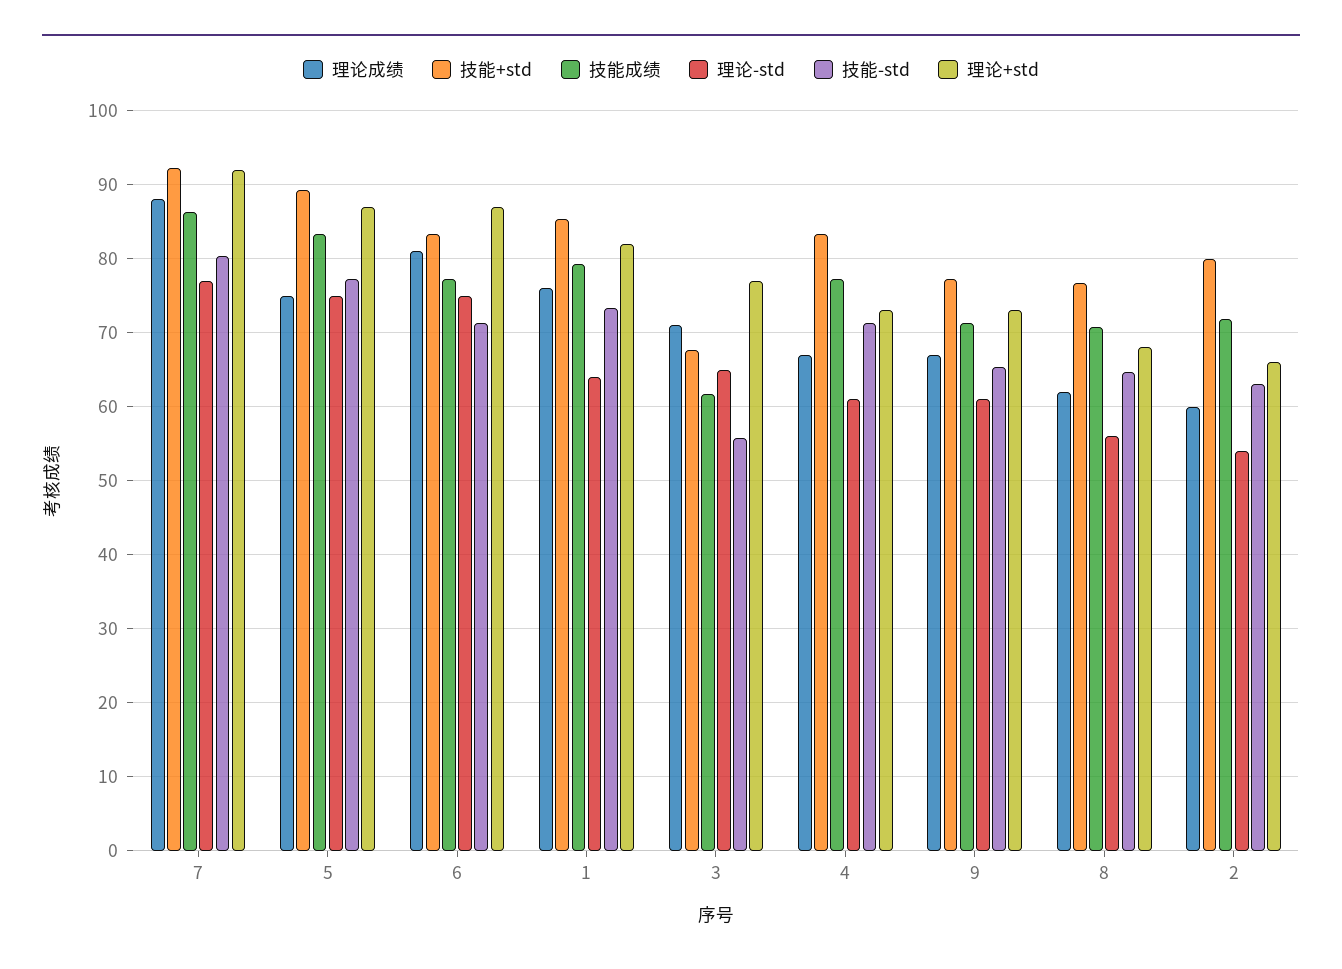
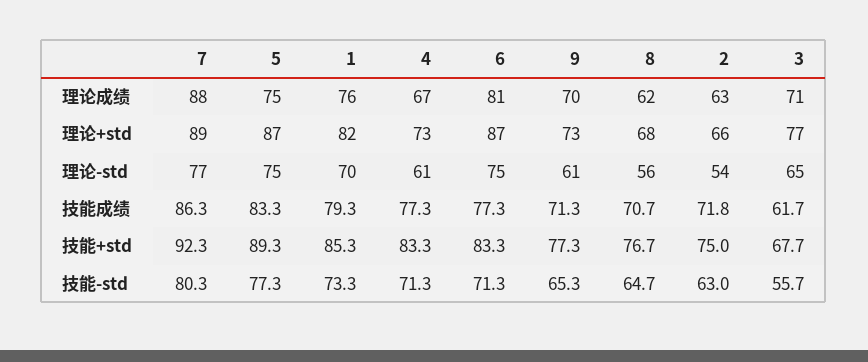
理论+std, 7: 92 -> 89
理论-std, 1: 64 -> 70
理论成绩, 9: 67 -> 70
理论成绩, 2: 60 -> 63
技能+std, 2: 80 -> 75

